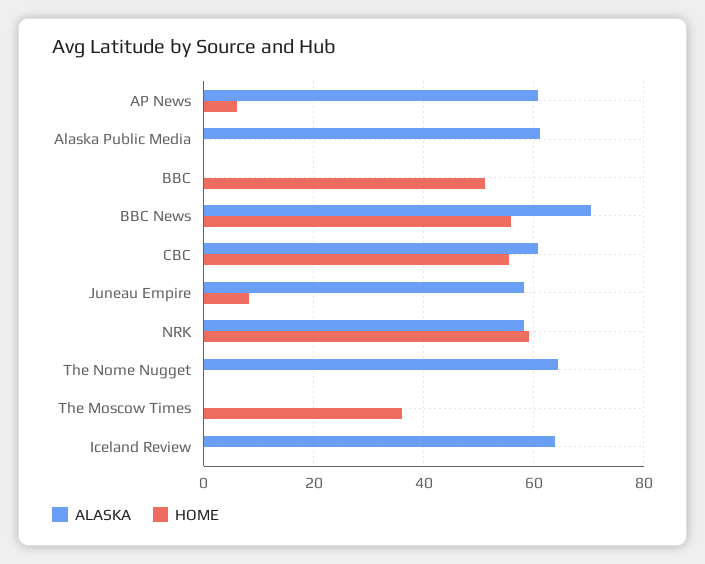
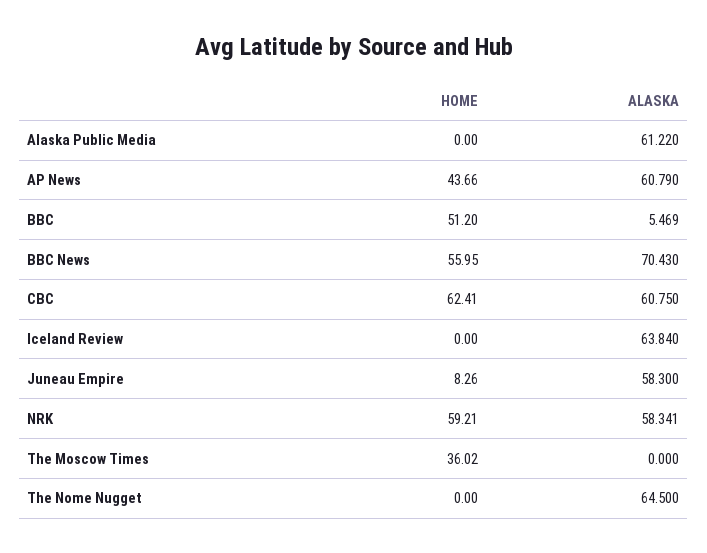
HOME, AP News: 6 -> 43.66
ALASKA, BBC: 0 -> 5.469
HOME, CBC: 56 -> 62.41

